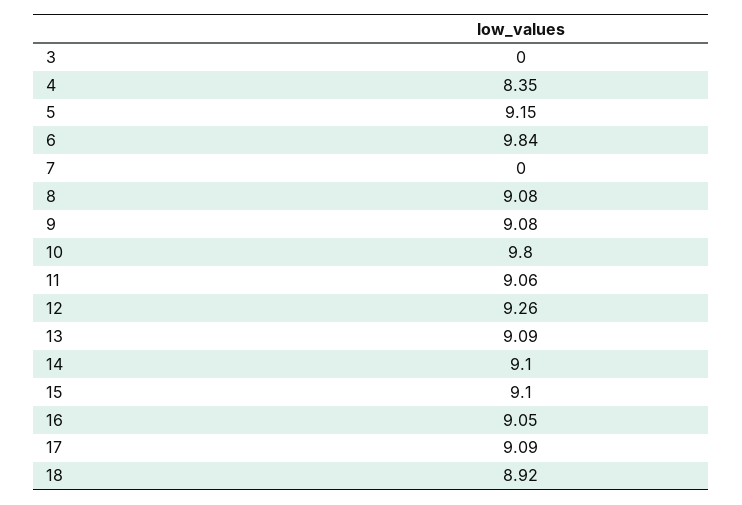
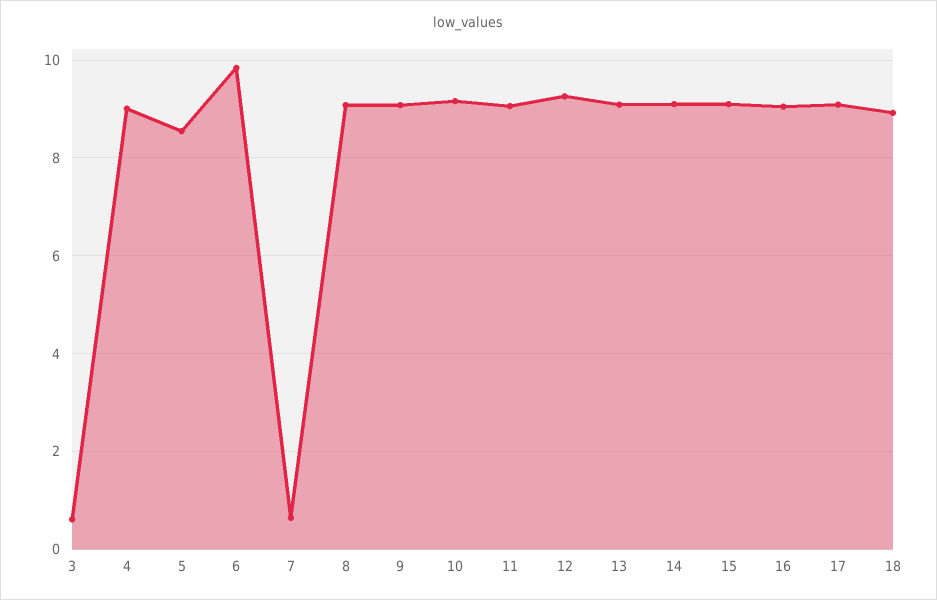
3: 0 -> 0.6
4: 8.35 -> 9
5: 9.15 -> 8.6
7: 0 -> 0.6
10: 9.8 -> 9.2

